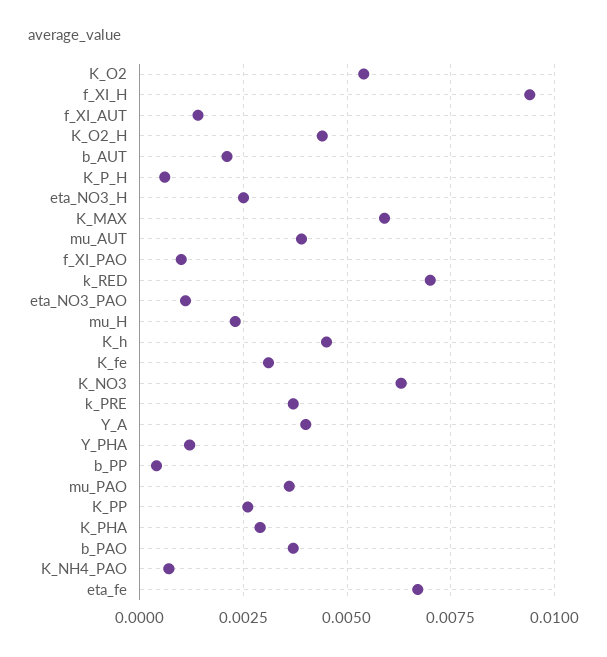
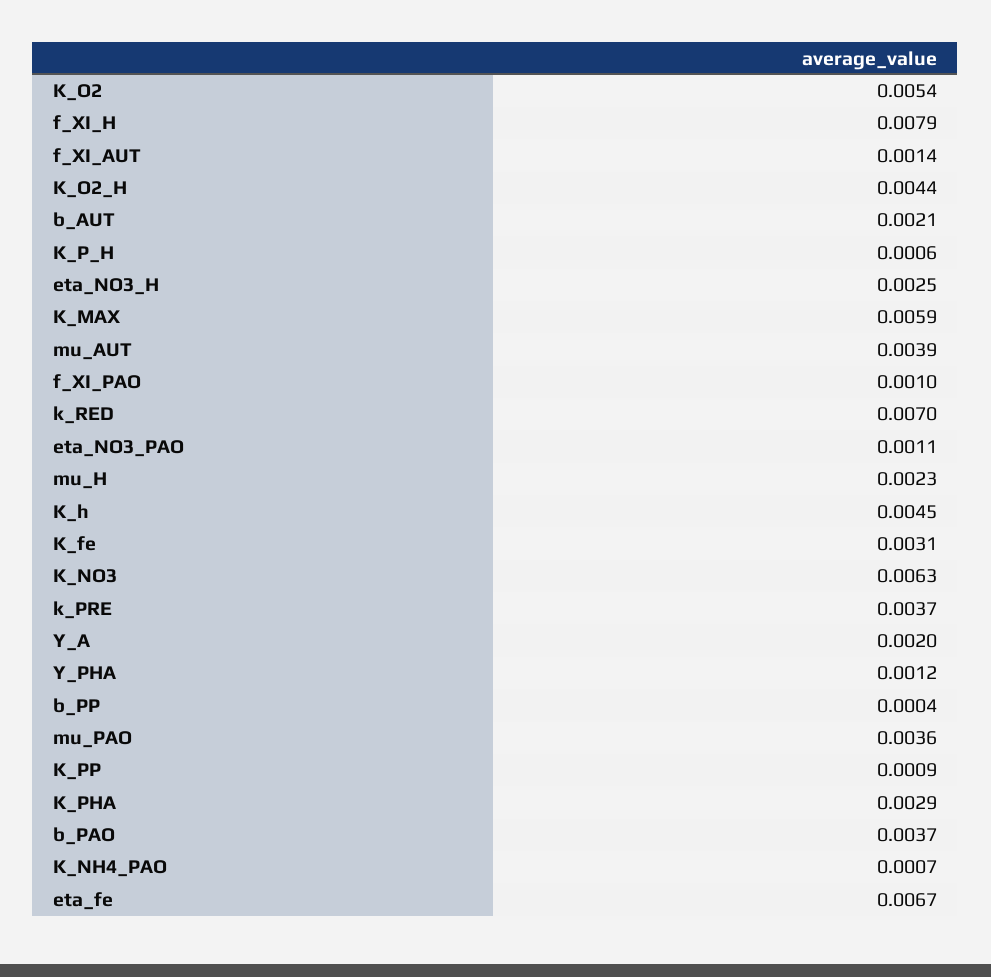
f_XI_H: 0.0095 -> 0.0079
Y_A: 0.004 -> 0.002
K_PP: 0.0025 -> 0.0009

